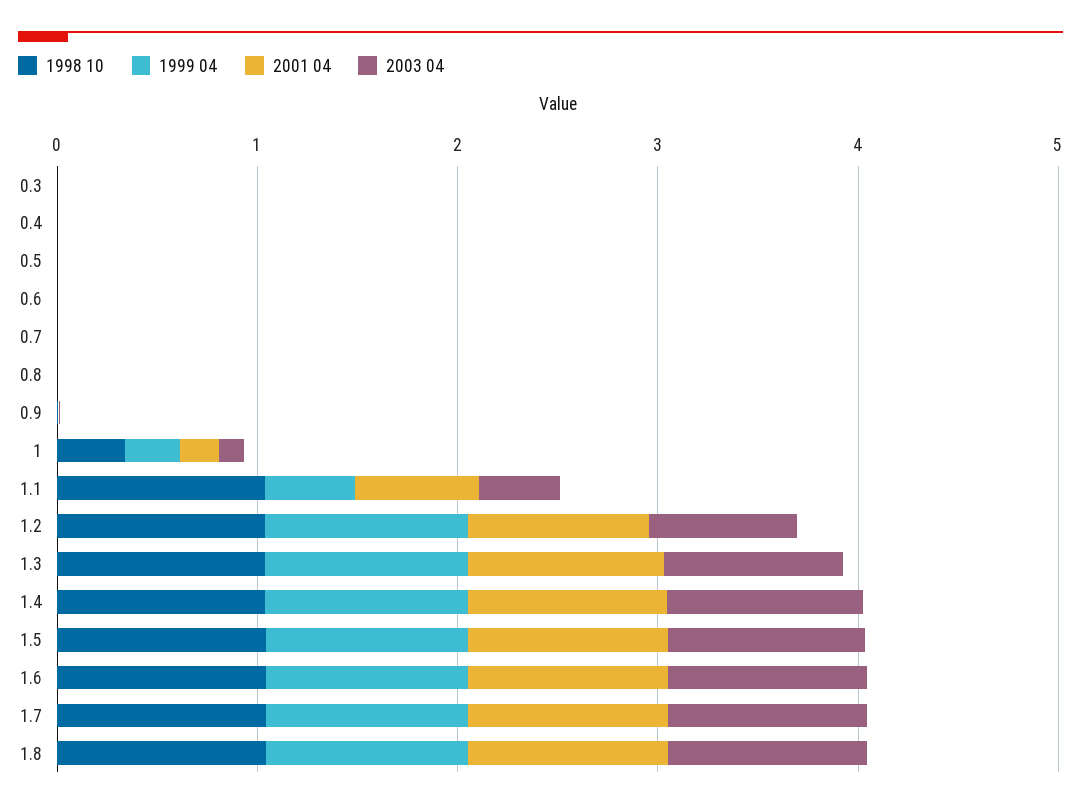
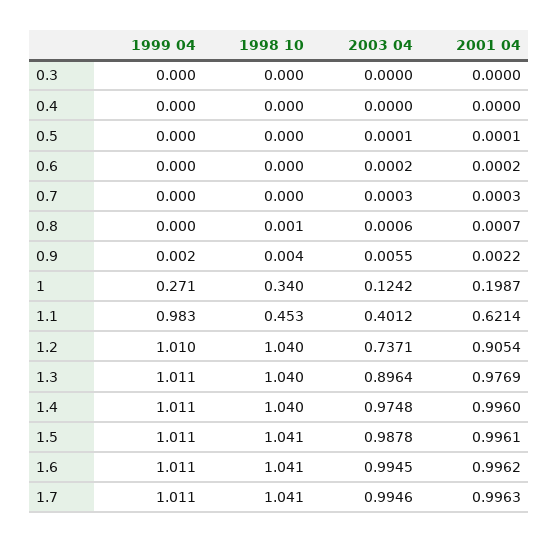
1998 10, 1.1: 1 -> 0.453
1999 04, 1.1: 0.4 -> 0.983
1998 10, 1.8: 1 -> none
1999 04, 1.8: 1 -> none
2001 04, 1.8: 1 -> none
2003 04, 1.8: 1 -> none

